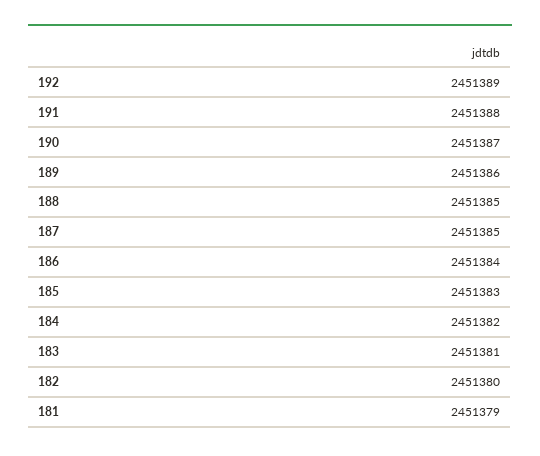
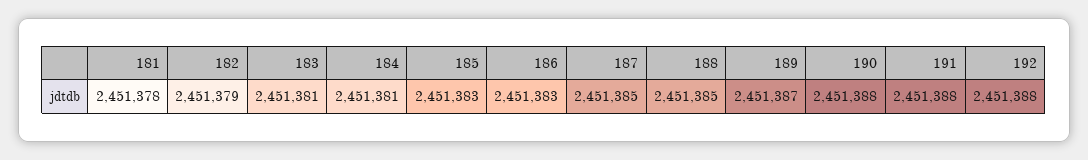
192: 2451389 -> 2451388
190: 2451387 -> 2451388
189: 2451386 -> 2451387
186: 2451384 -> 2451383
184: 2451382 -> 2451381
182: 2451380 -> 2451379
181: 2451379 -> 2451378

